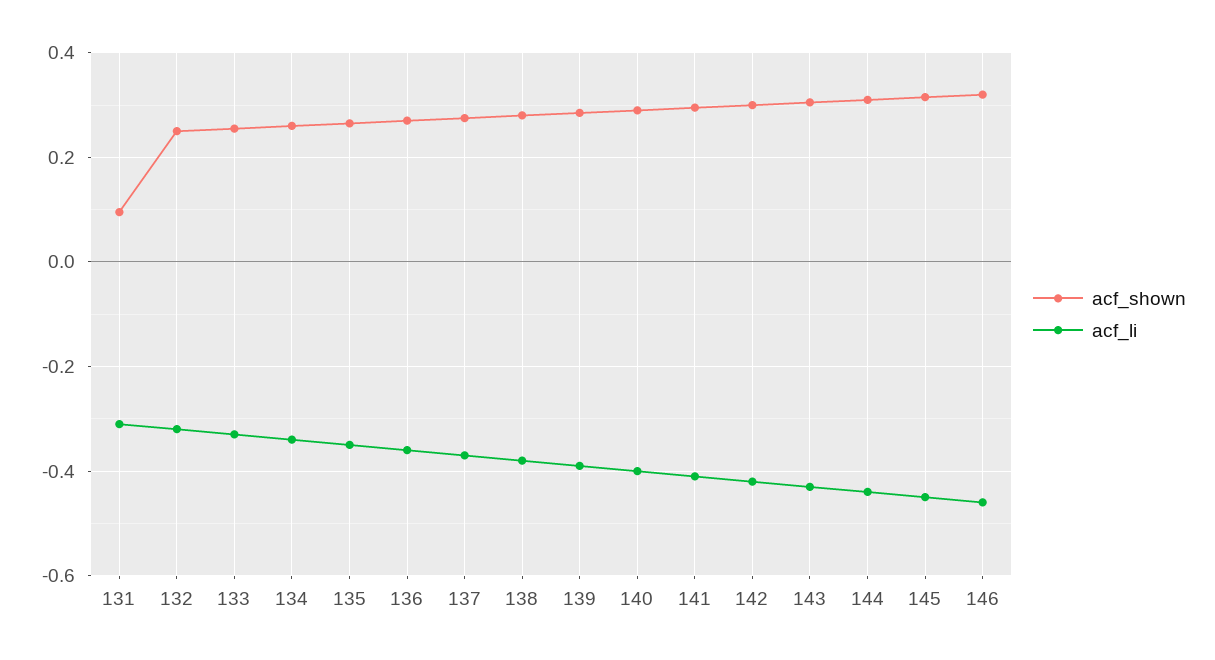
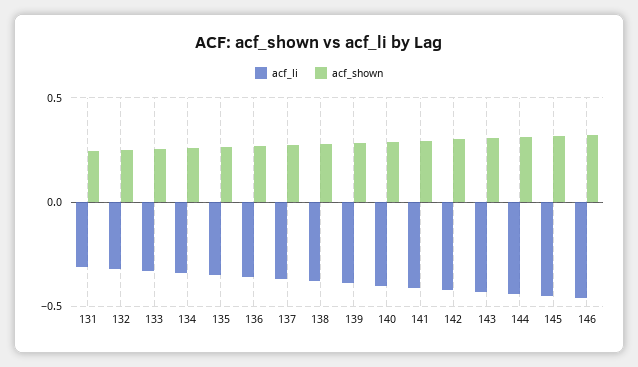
acf_shown, 131: 0.1 -> 0.25

